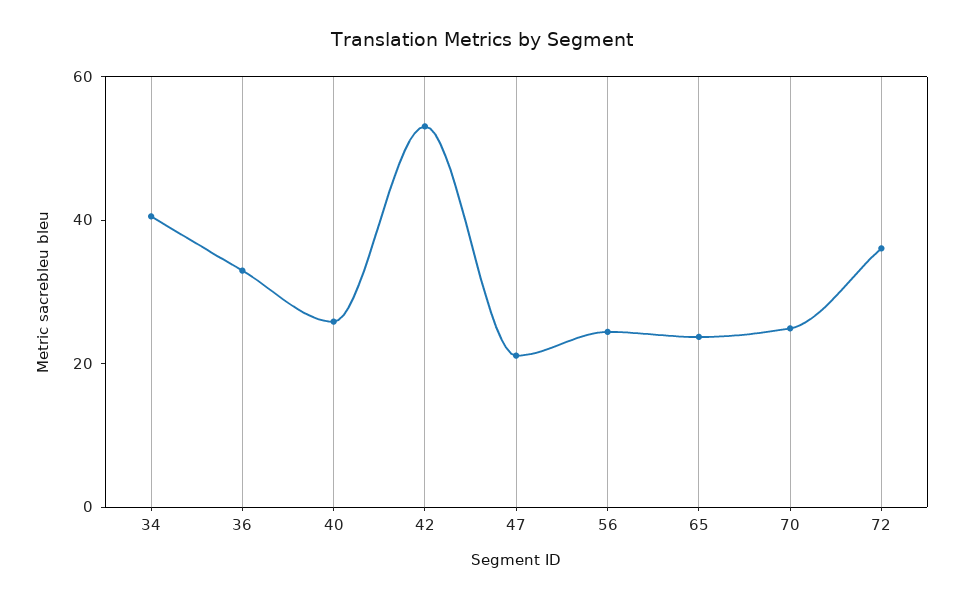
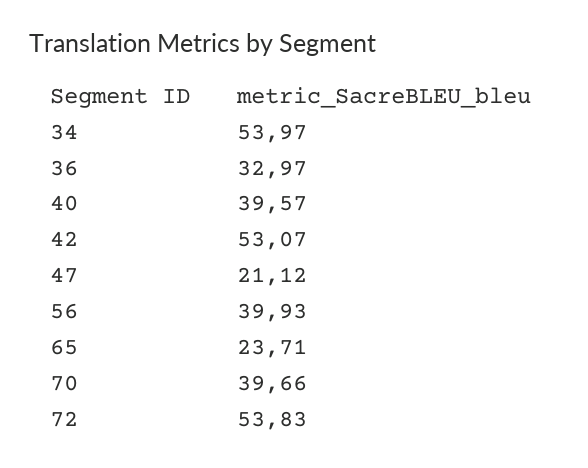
34: 40 -> 53.97
40: 25 -> 39.57
56: 25 -> 39.93
70: 25 -> 39.66
72: 35 -> 53.83

